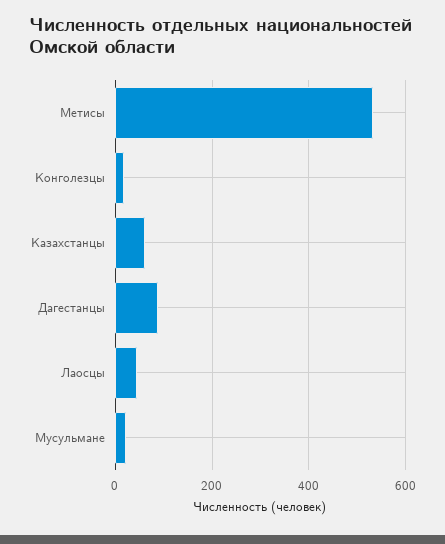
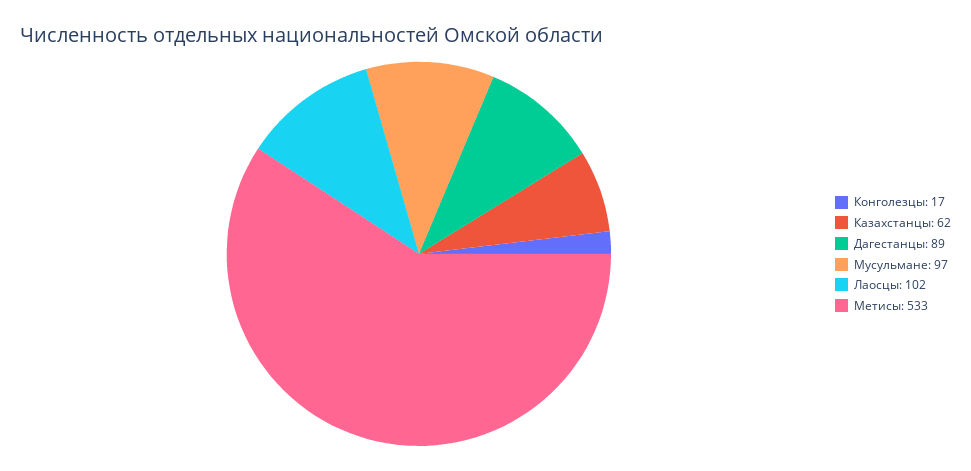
Лаосцы: 40 -> 102
Мусульмане: 20 -> 97

